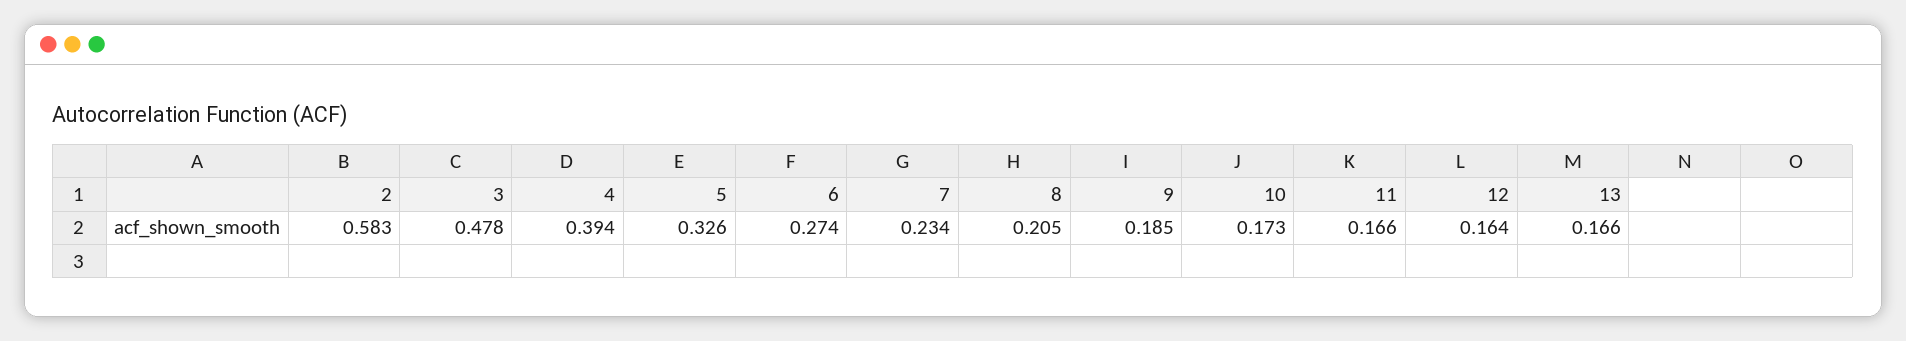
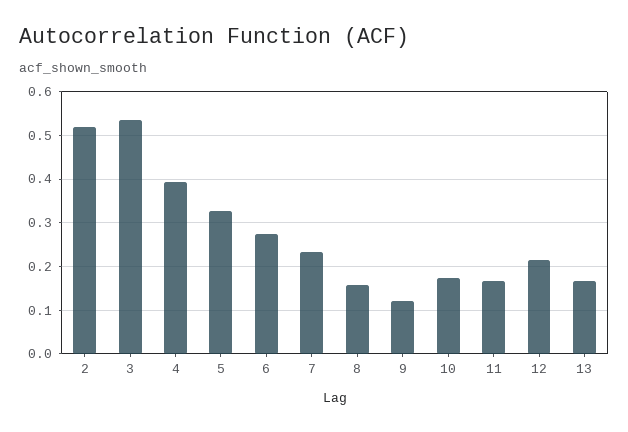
2: 0.583 -> 0.52
3: 0.478 -> 0.54
8: 0.205 -> 0.16
9: 0.185 -> 0.12
12: 0.164 -> 0.22

